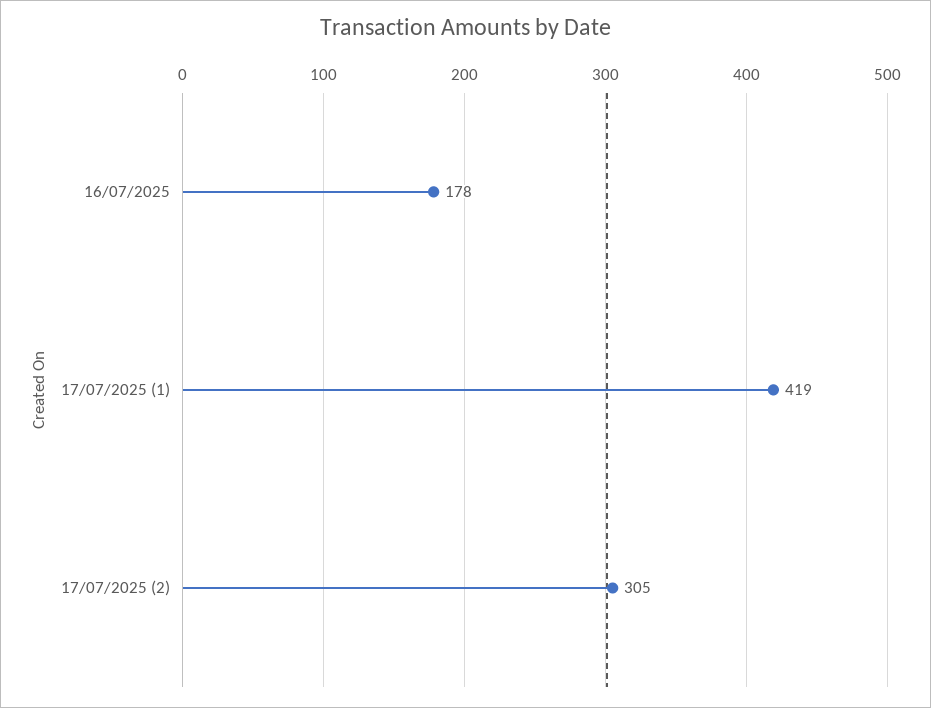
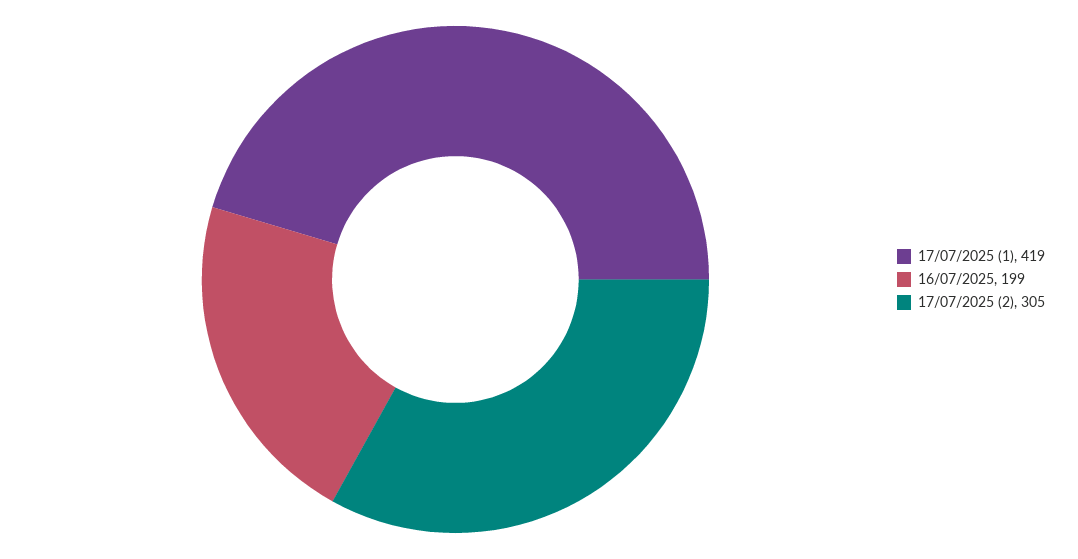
16/07/2025: 178 -> 199

